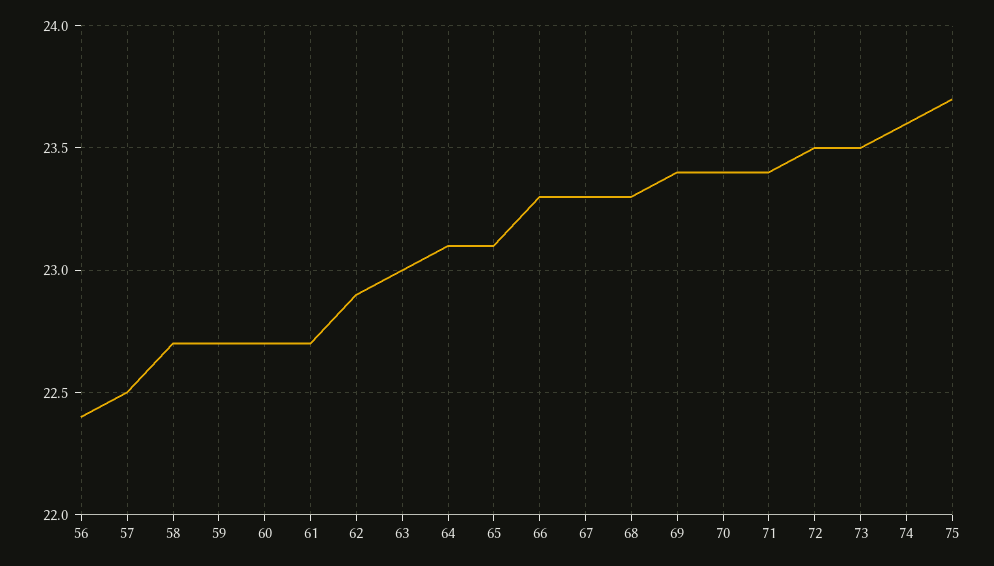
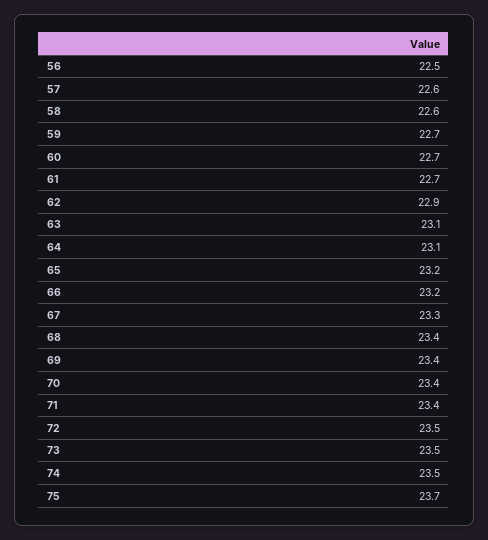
56: 22.4 -> 22.5
57: 22.5 -> 22.6
58: 22.7 -> 22.6
63: 23 -> 23.1
65: 23.1 -> 23.2
66: 23.3 -> 23.2
68: 23.3 -> 23.4
74: 23.6 -> 23.5

